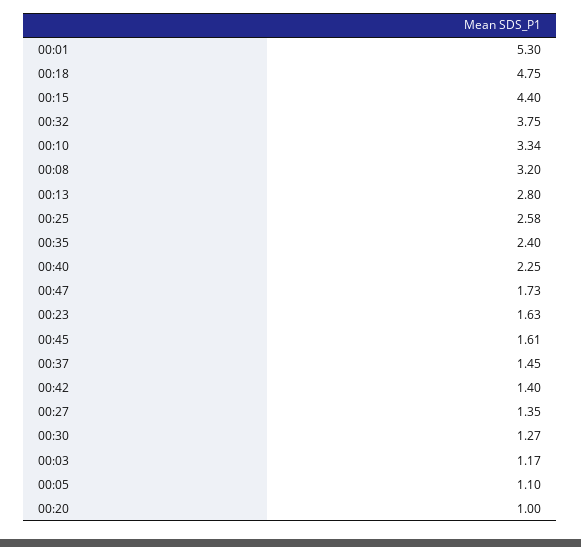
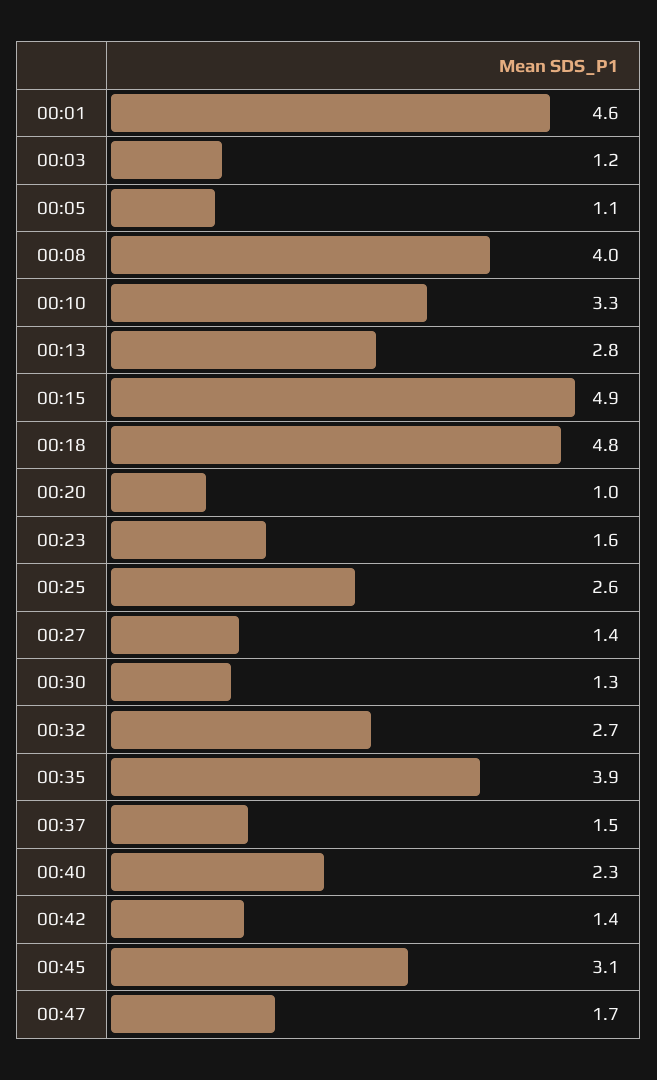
00:01: 5.3 -> 4.6
00:15: 4.4 -> 4.9
00:32: 3.75 -> 2.7
00:08: 3.2 -> 4
00:35: 2.4 -> 3.9
00:45: 1.61 -> 3.1

